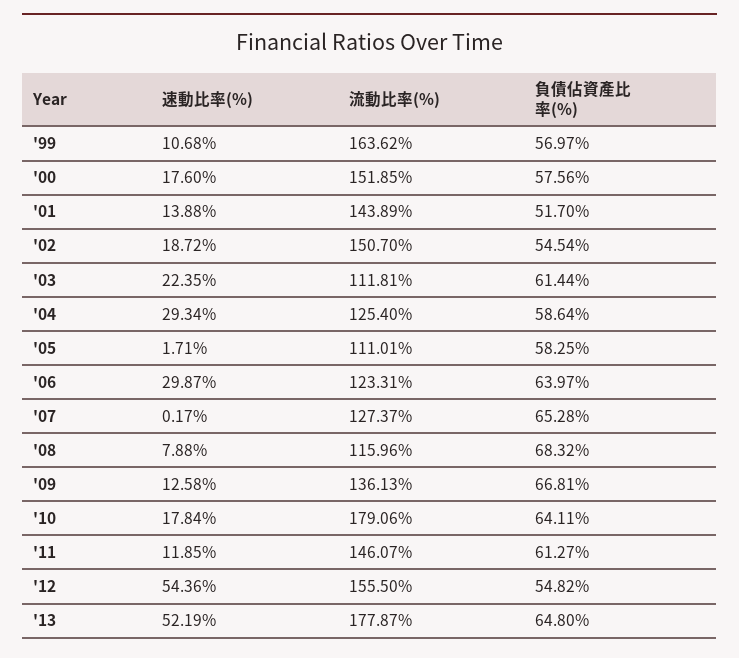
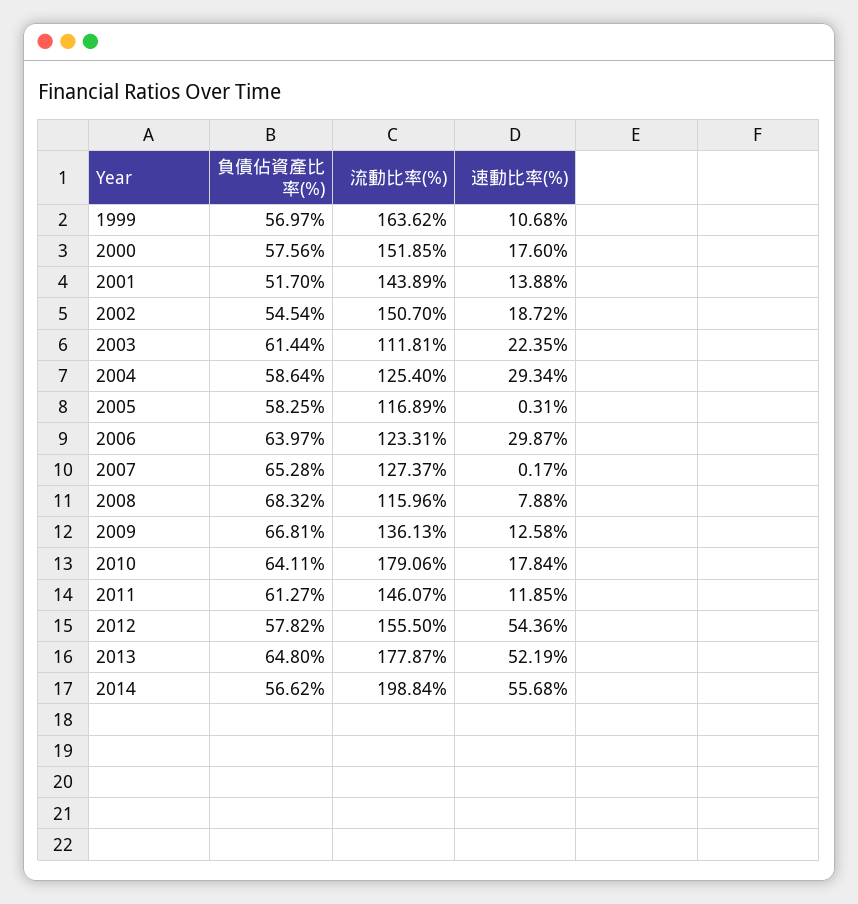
速動比率(%), '05: 1.71 -> 0.31
流動比率(%), '05: 111.01 -> 116.89
負債佔資產比率(%), '12: 54.82 -> 57.82
負債佔資產比率(%), 2014: none -> 56.62
流動比率(%), 2014: none -> 198.84
速動比率(%), 2014: none -> 55.68

